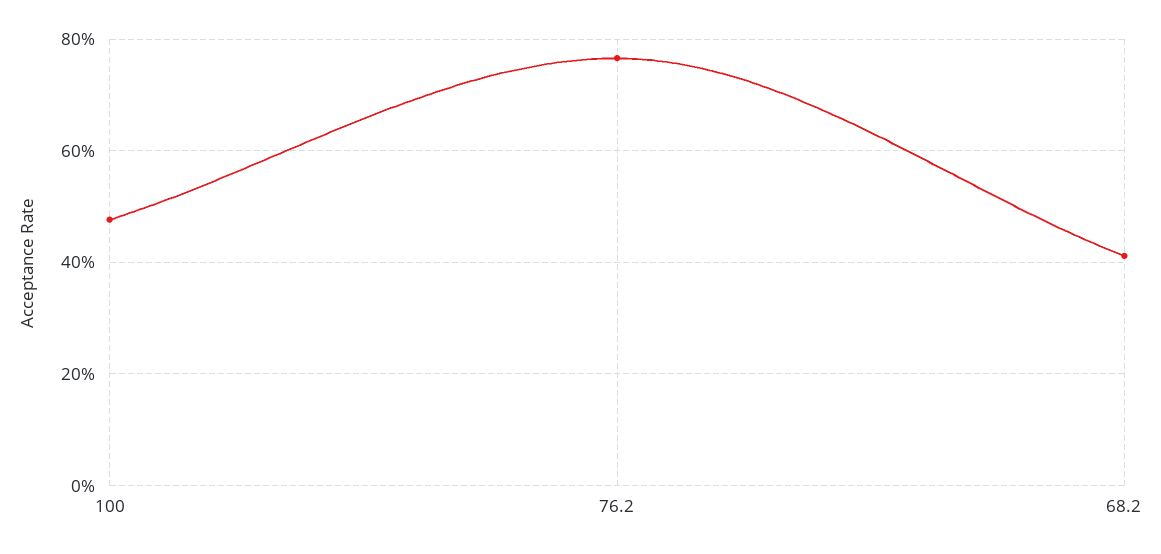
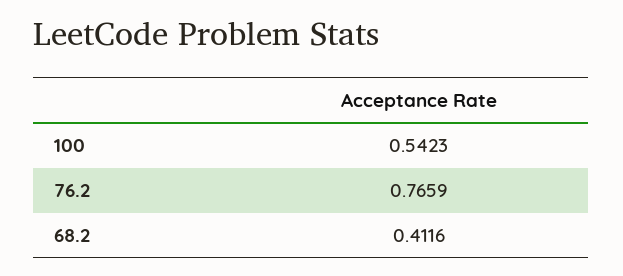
100: 0.48 -> 0.5423

